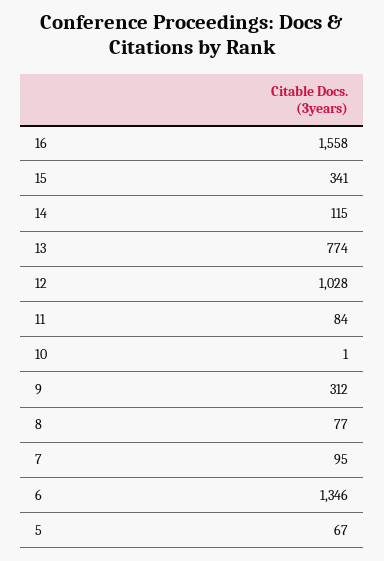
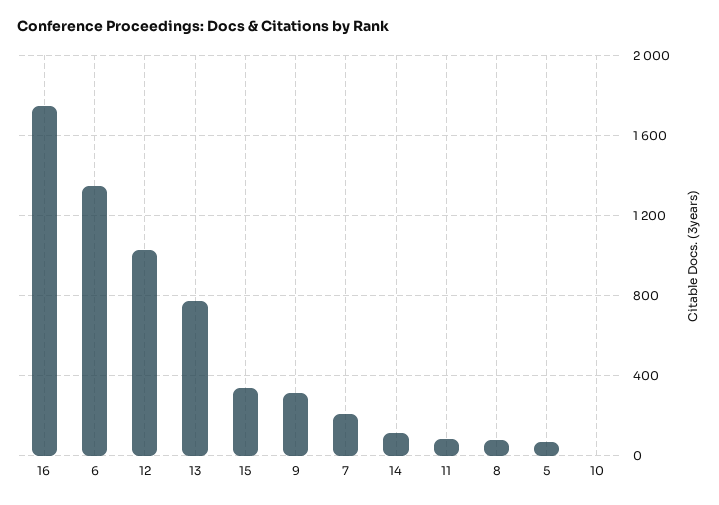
16: 1558 -> 1750
7: 95 -> 200

